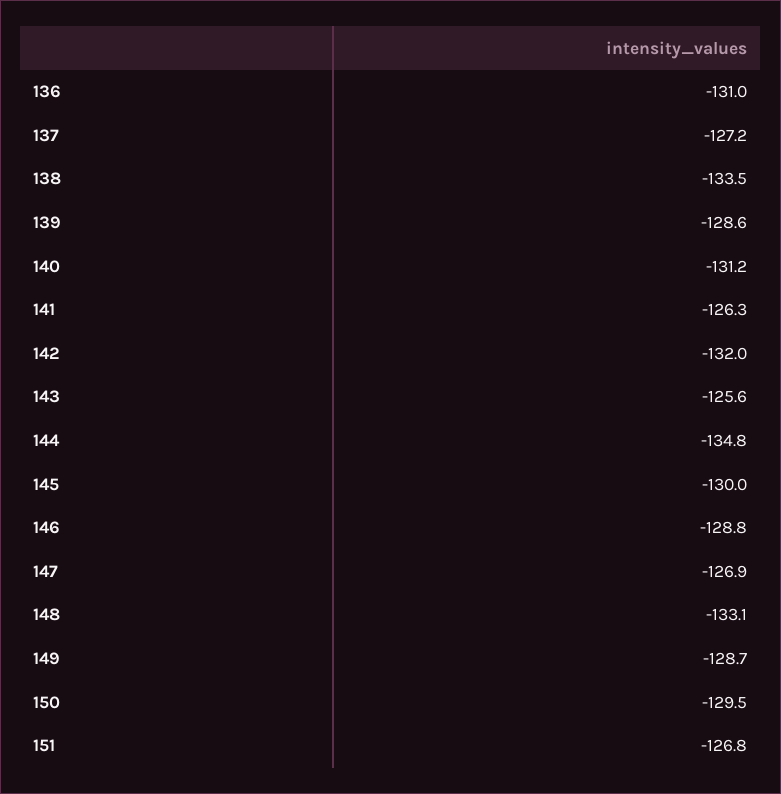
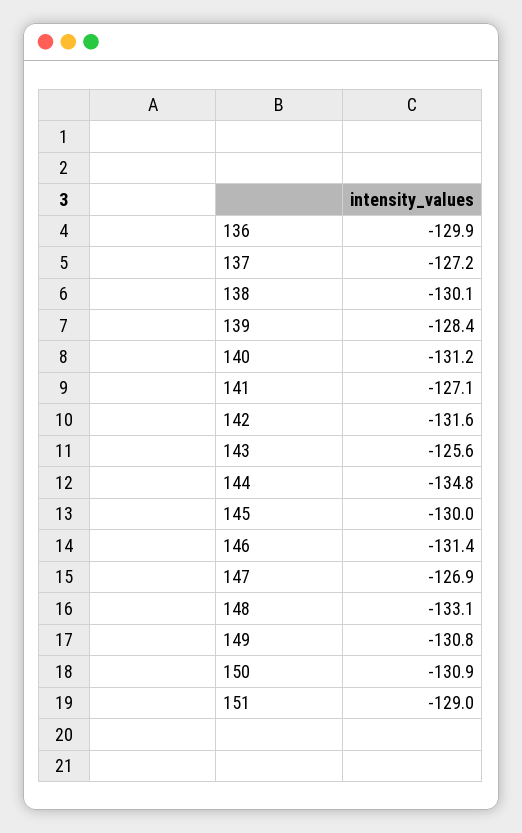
136: -131 -> -129.9
138: -133.5 -> -130.1
139: -128.6 -> -128.4
141: -126.3 -> -127.1
142: -132 -> -131.6
146: -128.8 -> -131.4
149: -128.7 -> -130.8
150: -129.5 -> -130.9
151: -126.8 -> -129

